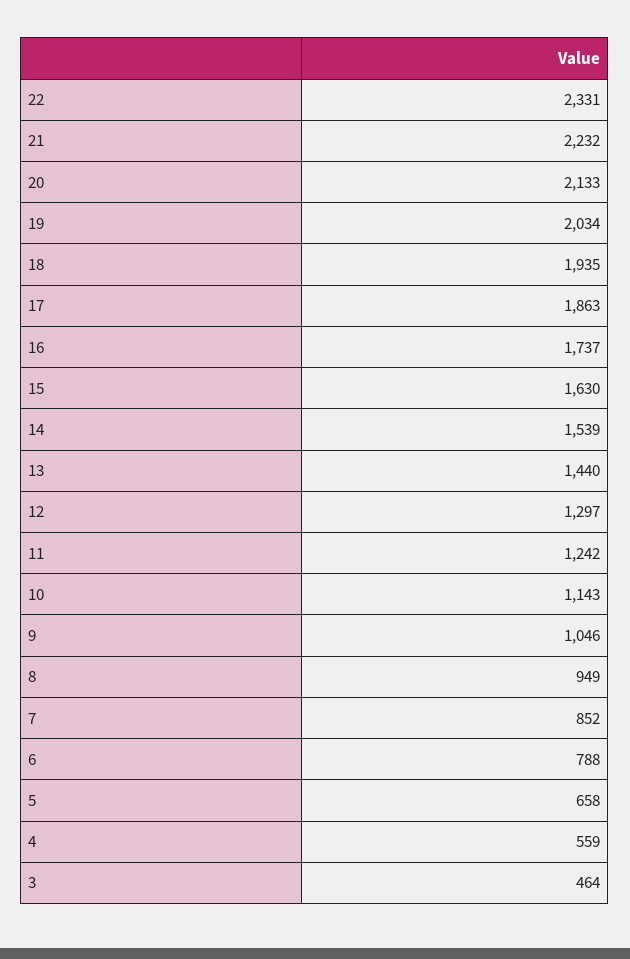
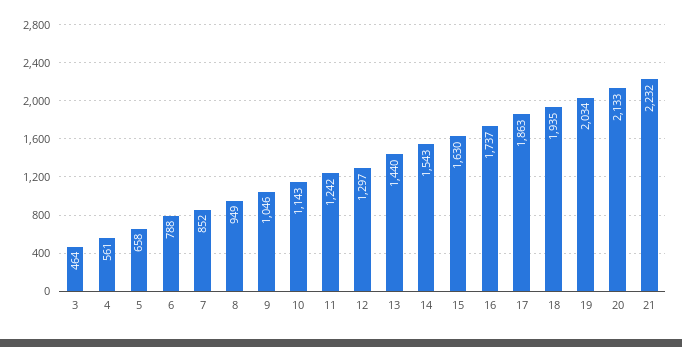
22: 2331 -> none
14: 1539 -> 1543
4: 559 -> 561

